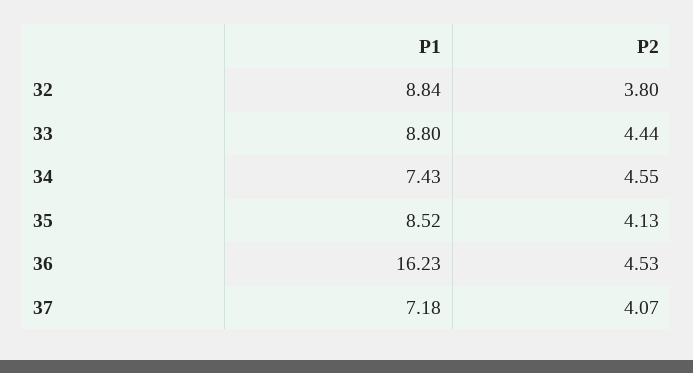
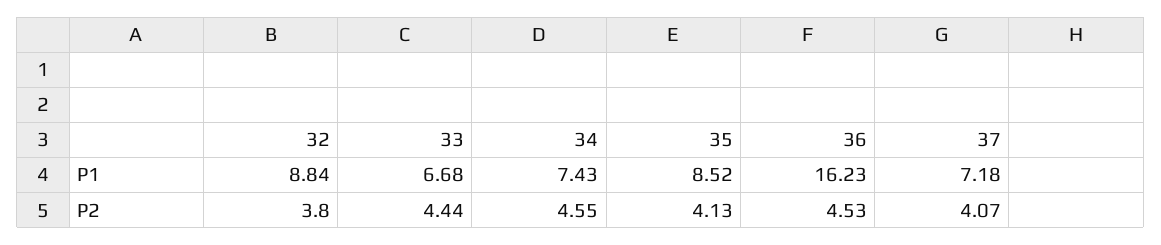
P1, 33: 8.8 -> 6.68

